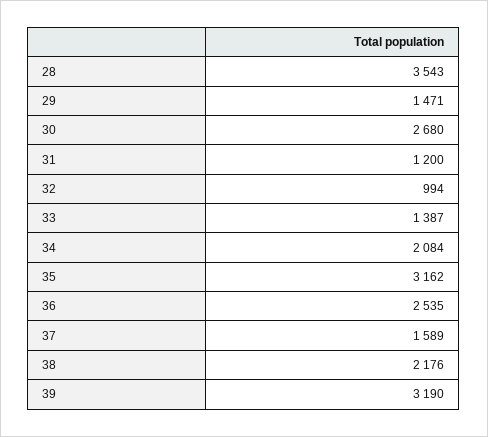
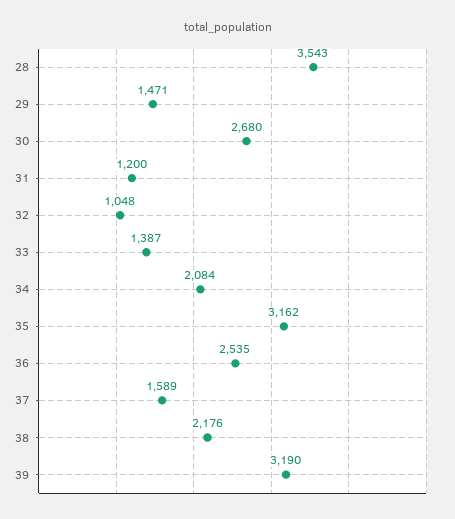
32: 994 -> 1048

